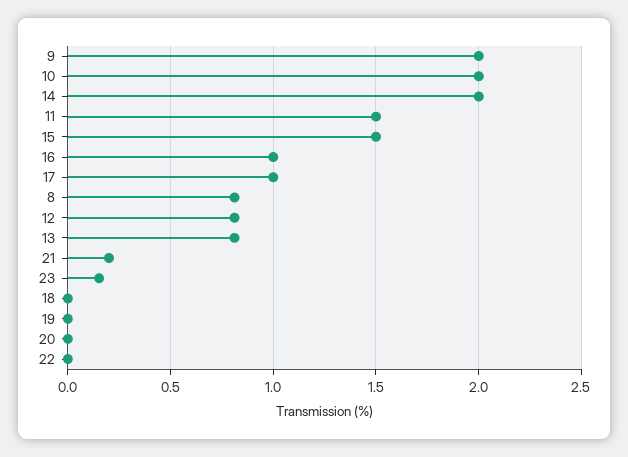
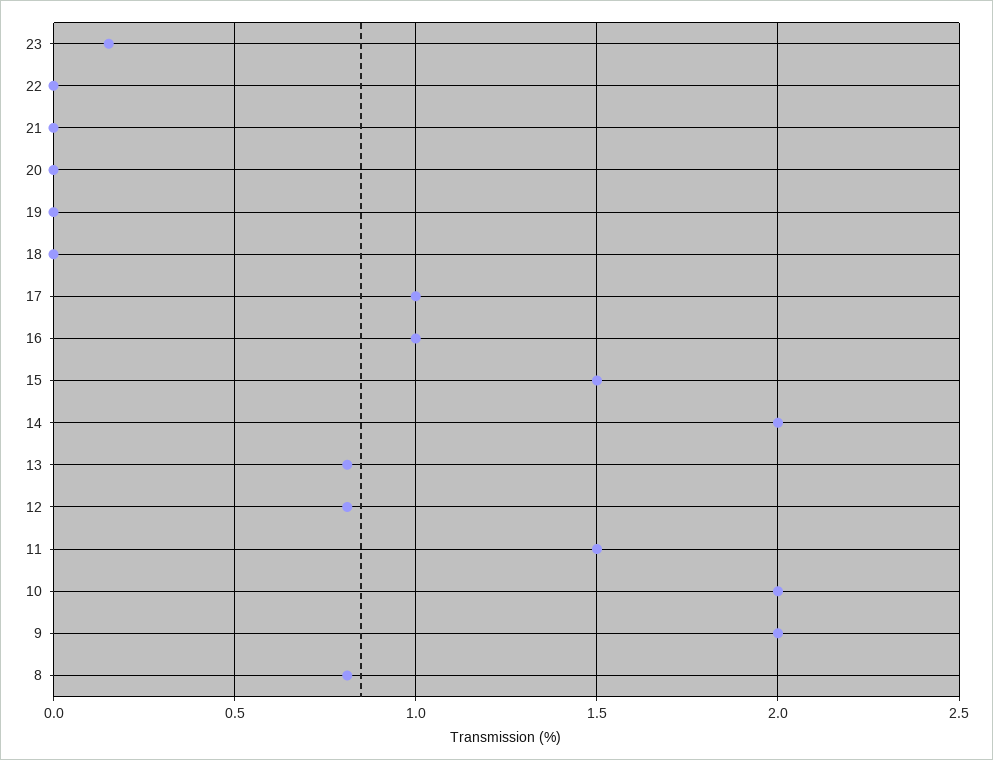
21: 0.2 -> 0

